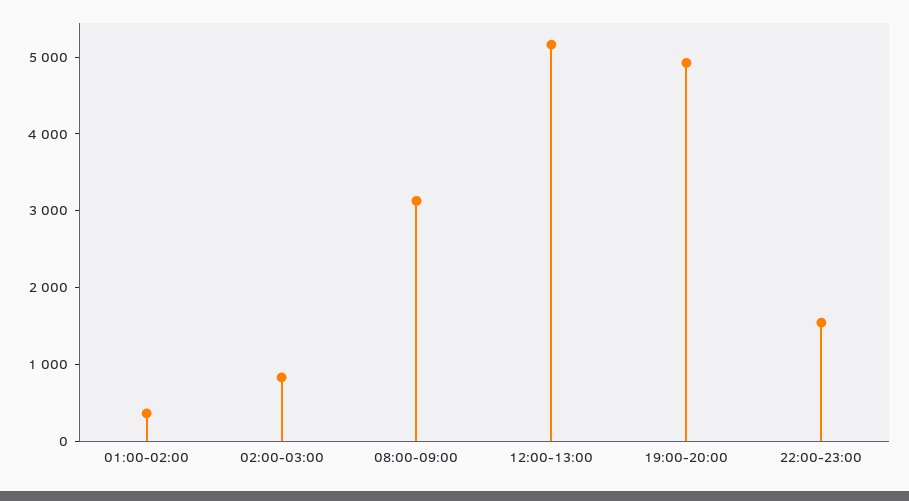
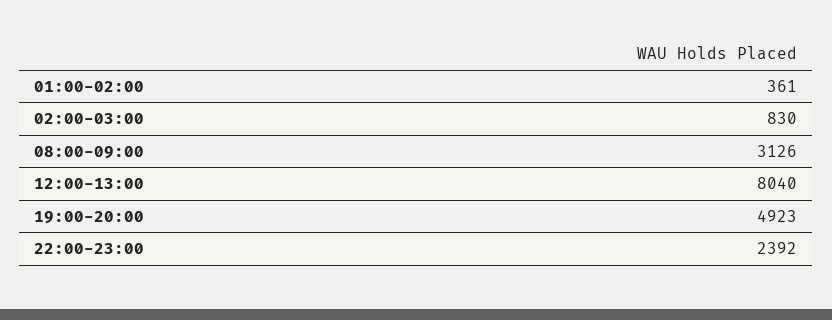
12:00-13:00: 5200 -> 8040
22:00-23:00: 1600 -> 2392

